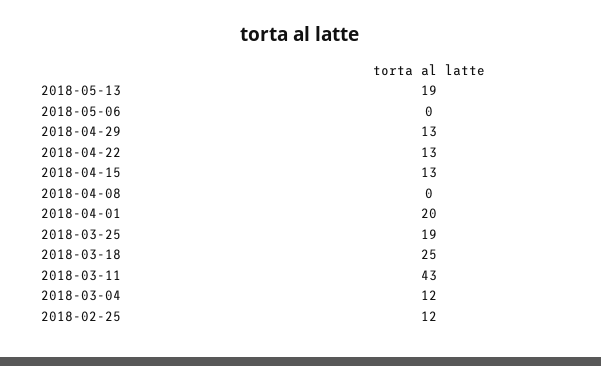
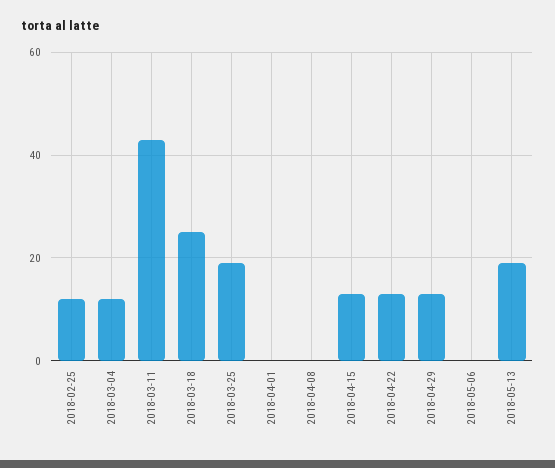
2018-04-01: 20 -> 0

